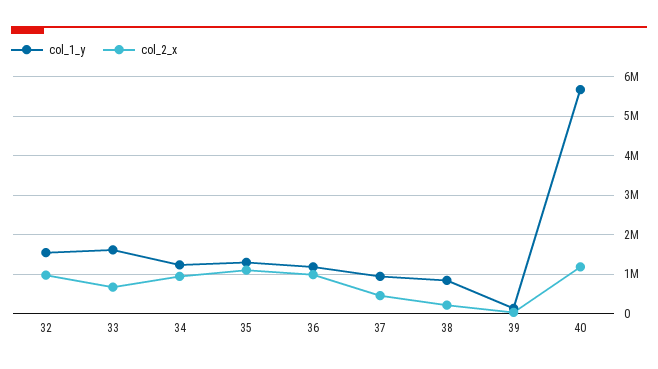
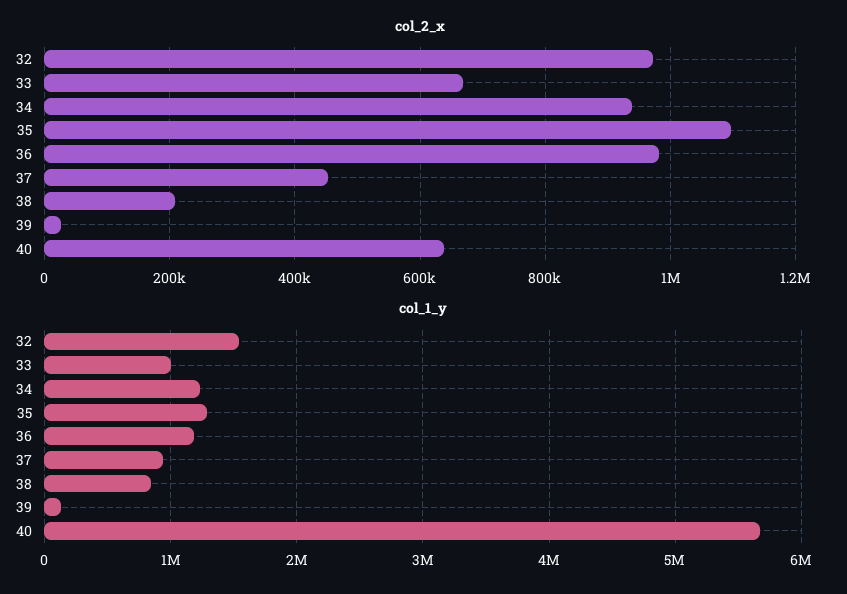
col_1_y, 33: 1600000 -> 1000000
col_2_x, 40: 1200000 -> 640000

